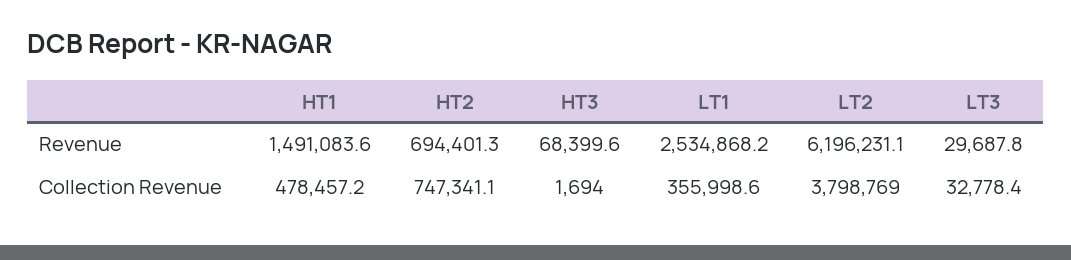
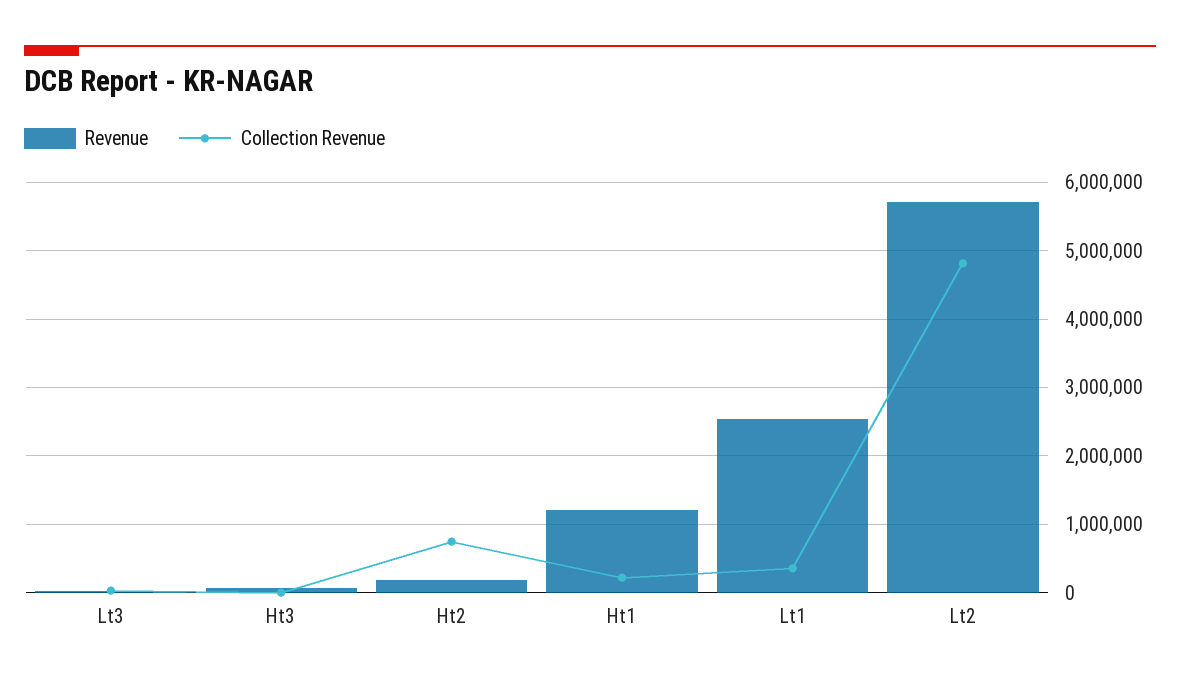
Revenue, HT1: 1491083.6 -> 1200000
Revenue, HT2: 694401.3 -> 200000
Revenue, LT2: 6196231.1 -> 5700000
Collection Revenue, HT1: 478457.2 -> 200000
Collection Revenue, LT2: 3798769 -> 4800000

